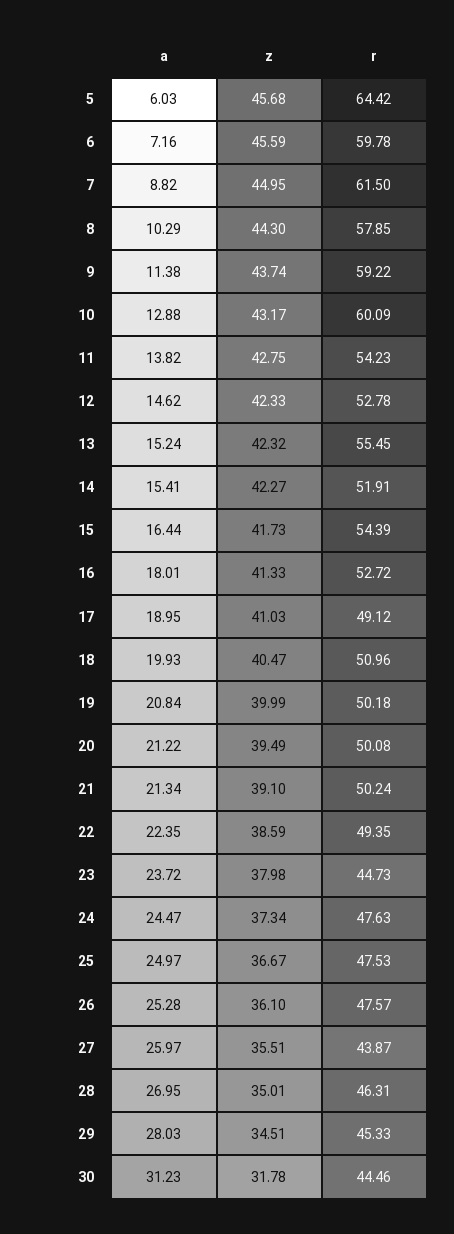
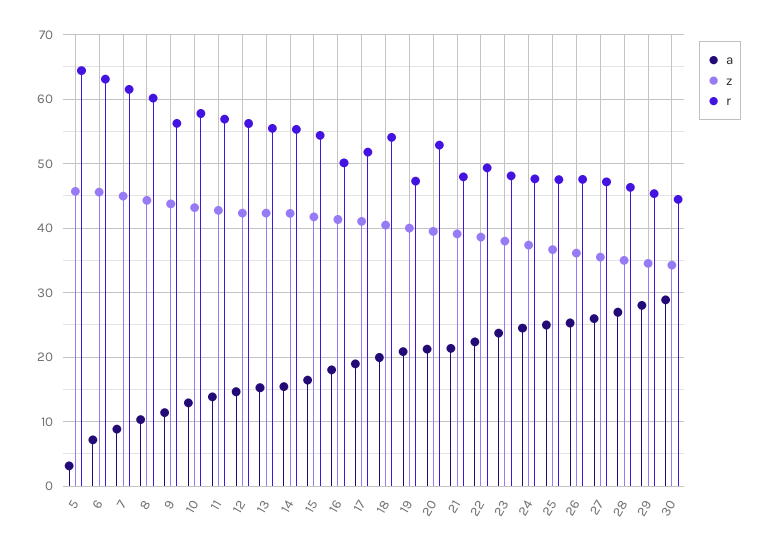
a, 5: 6.03 -> 3
r, 6: 59.78 -> 63
r, 8: 57.85 -> 60
r, 9: 59.22 -> 56
r, 10: 60.09 -> 58
r, 11: 54.23 -> 57
r, 12: 52.78 -> 56
r, 14: 51.91 -> 55
r, 16: 52.72 -> 50
r, 17: 49.12 -> 52
r, 18: 50.96 -> 54
r, 19: 50.18 -> 47
r, 20: 50.08 -> 53
r, 21: 50.24 -> 48
r, 23: 44.73 -> 48
r, 27: 43.87 -> 47
a, 30: 31.23 -> 29
z, 30: 31.78 -> 34

